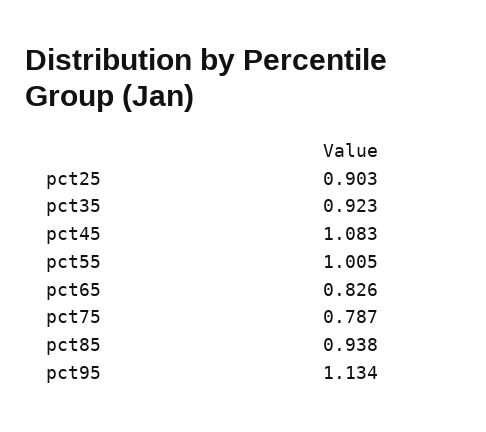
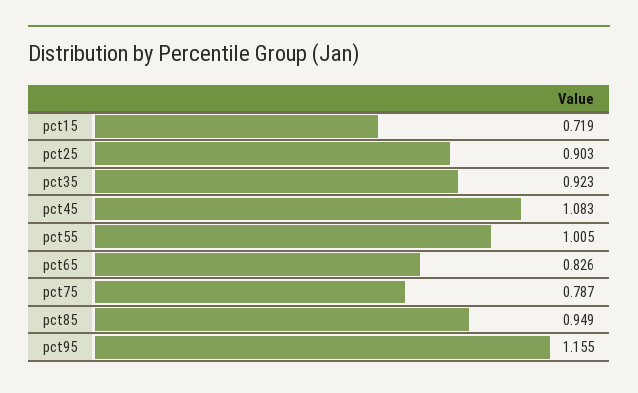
pct85: 0.938 -> 0.949
pct95: 1.134 -> 1.155
pct15: none -> 0.719

